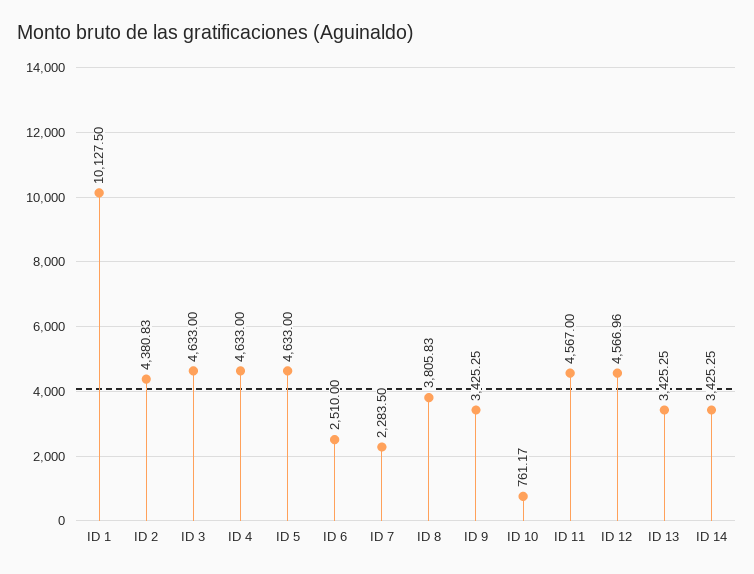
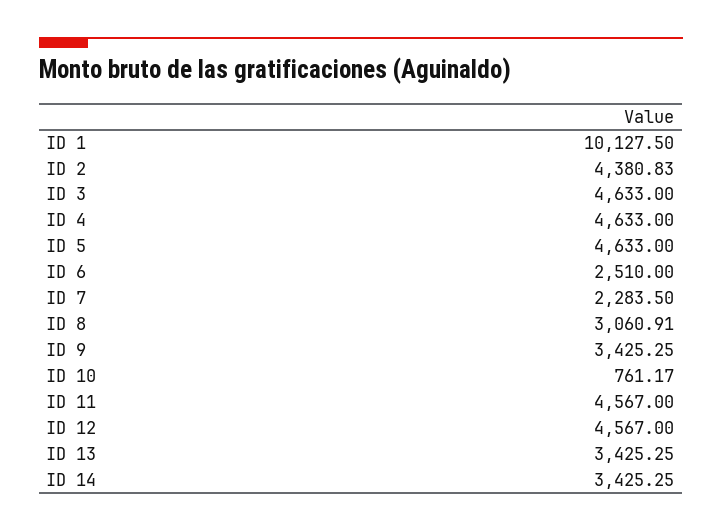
ID 8: 3805.83 -> 3060.91
ID 12: 4566.96 -> 4567

